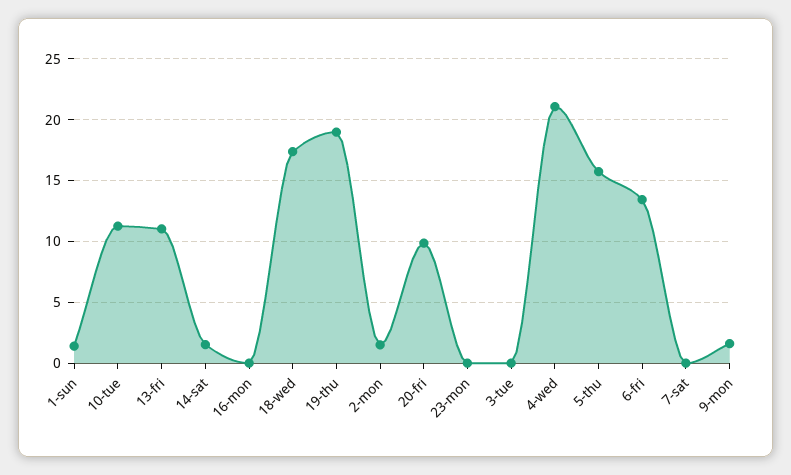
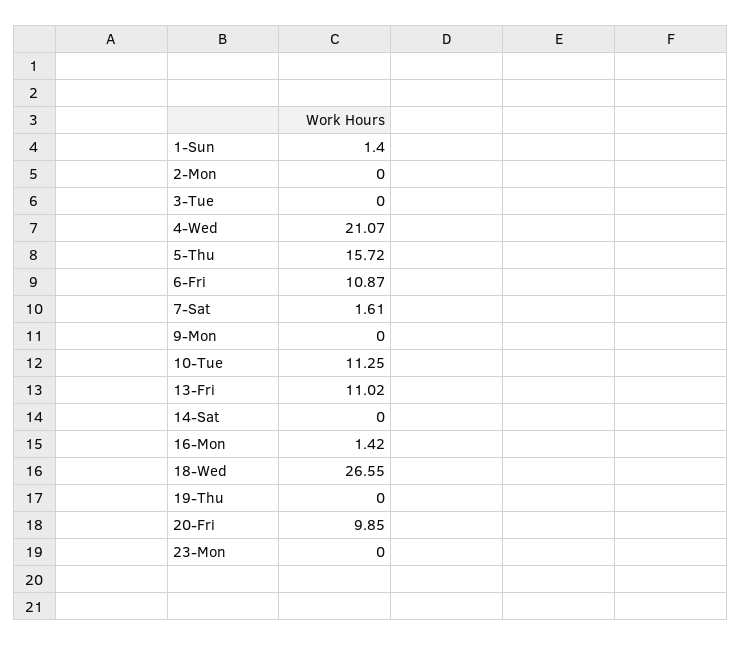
14-sat: 1.5 -> 0
16-mon: 0 -> 1.42
18-wed: 17.5 -> 26.55
19-thu: 19 -> 0
2-mon: 1.5 -> 0
6-fri: 13.5 -> 10.87
7-sat: 0 -> 1.61
9-mon: 1.5 -> 0

